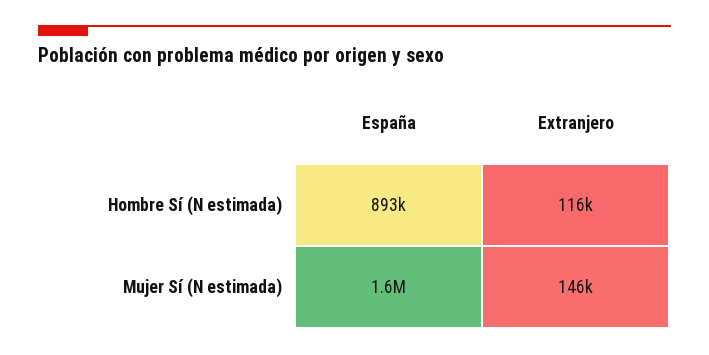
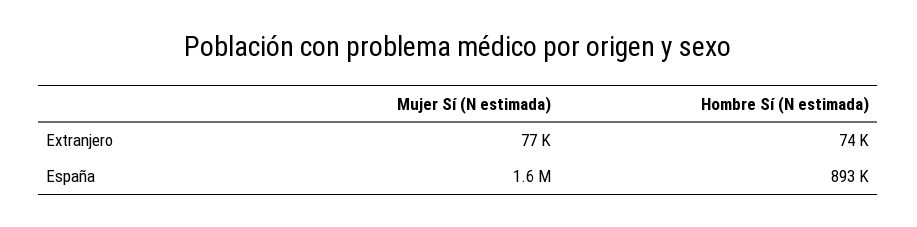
Extranjero, Hombre Sí (N estimada): 116000 -> 74000
Extranjero, Mujer Sí (N estimada): 146000 -> 77000

